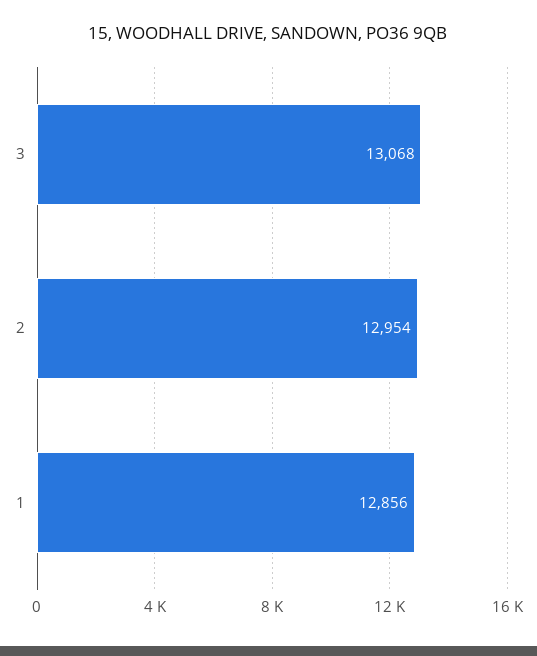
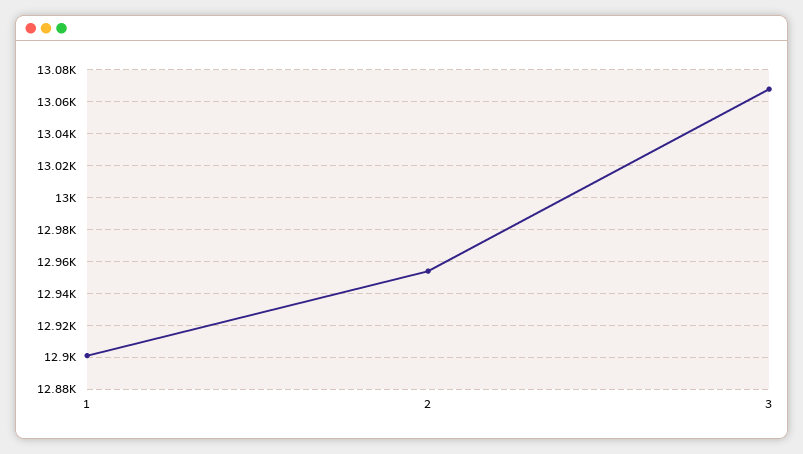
1: 12856 -> 12900

